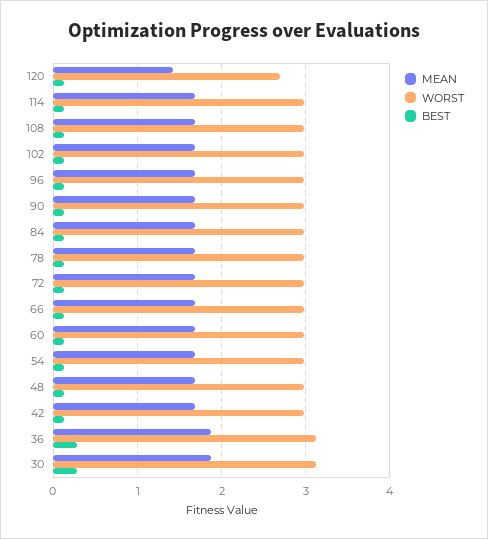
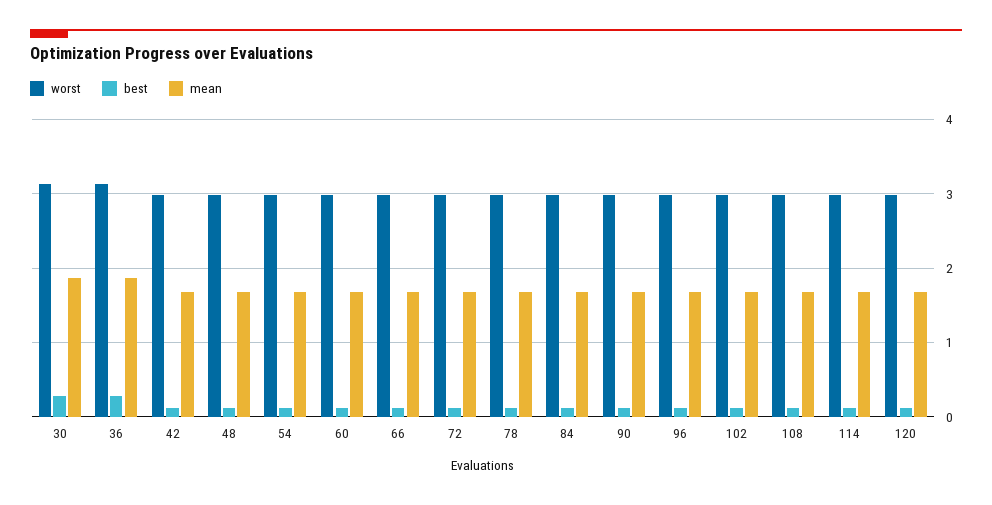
MEAN, 120: 1.4 -> 1.7
WORST, 120: 2.7 -> 3

